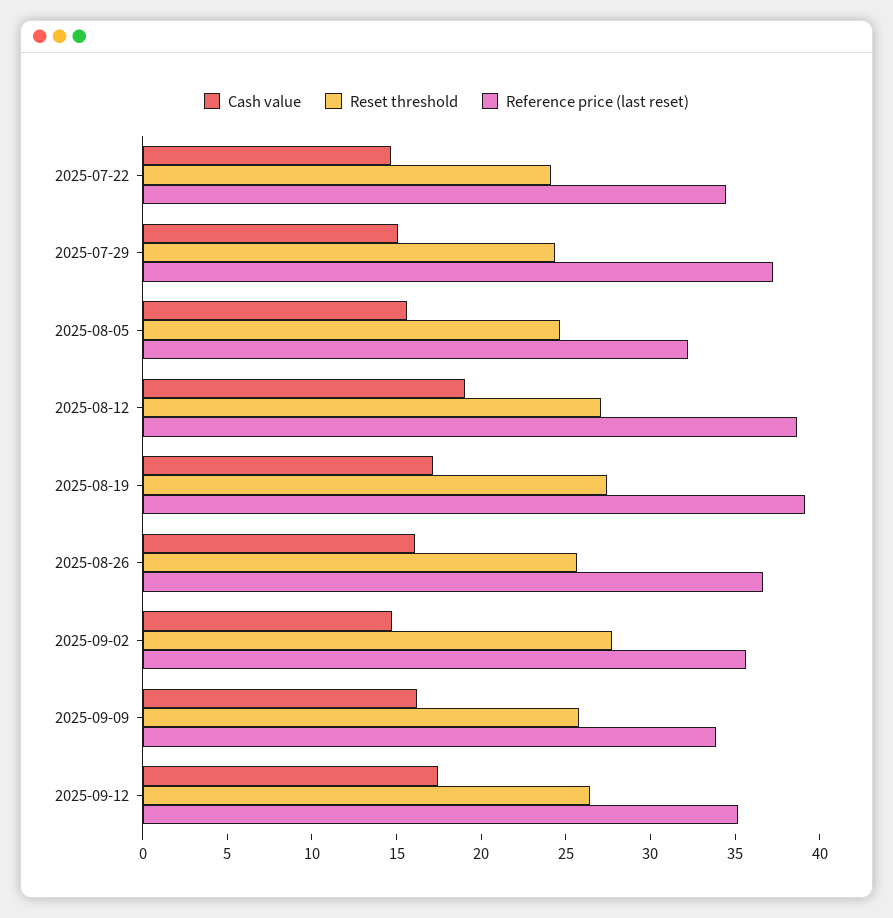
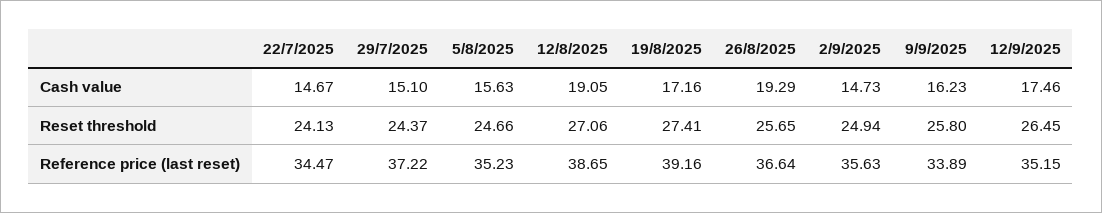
Reference price (last reset), 2025-08-05: 32 -> 35.23
Cash value, 2025-08-26: 16 -> 19.29
Reset threshold, 2025-09-02: 28 -> 24.94

